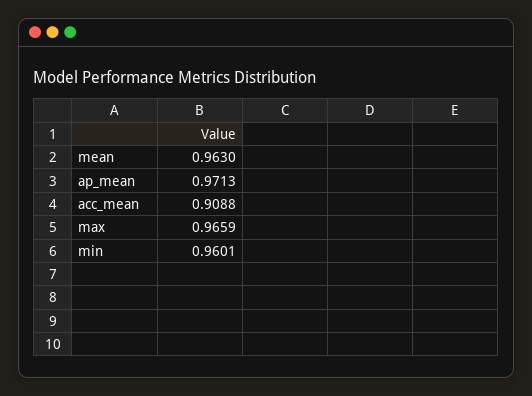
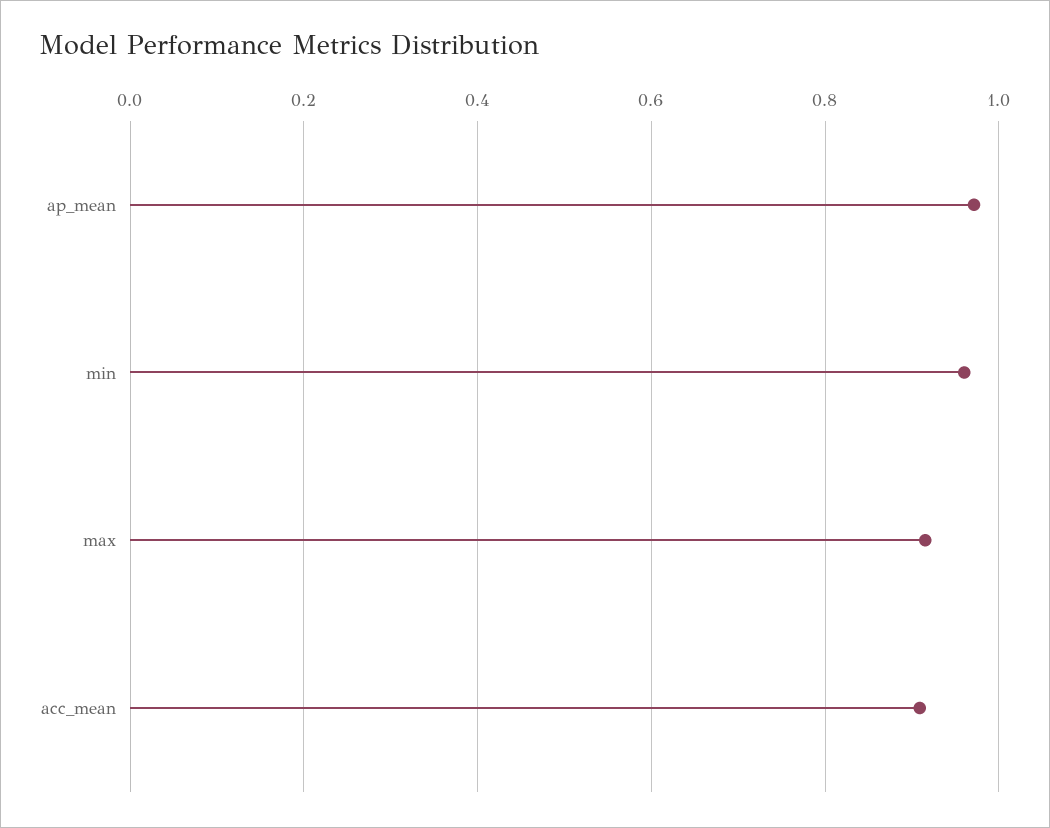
mean: 0.963 -> none
max: 0.9659 -> 0.92

